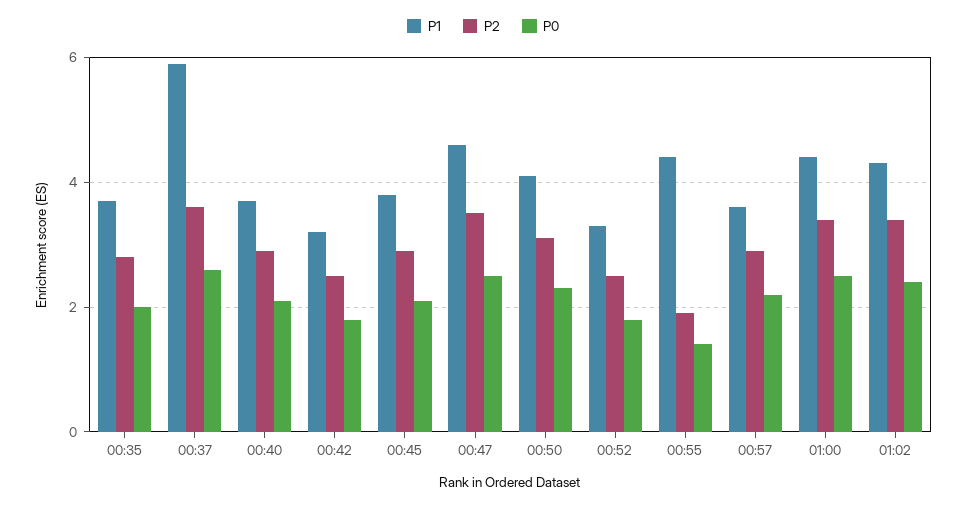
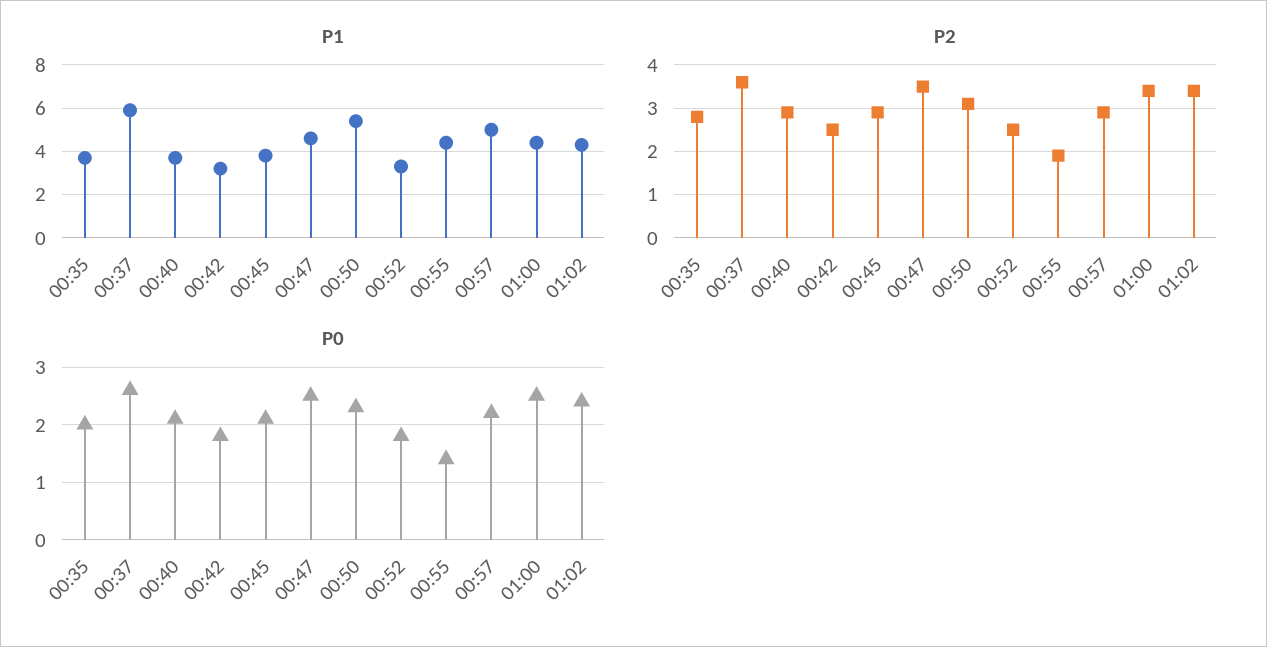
P1, 00:50: 4 -> 5.5
P1, 00:57: 3.5 -> 5

